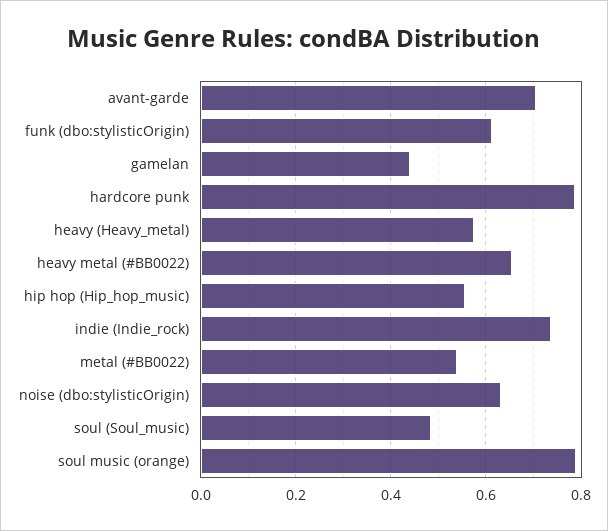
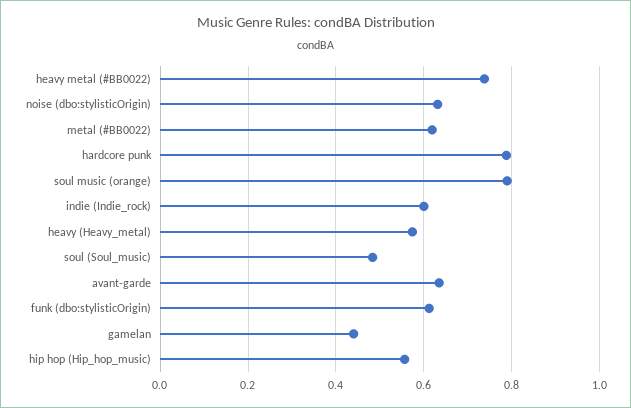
avant-garde: 0.7 -> 0.64
heavy metal (#BB0022): 0.66 -> 0.74
indie (Indie_rock): 0.74 -> 0.6
metal (#BB0022): 0.54 -> 0.62

